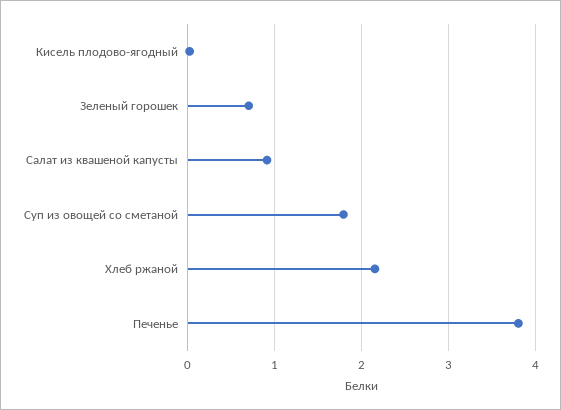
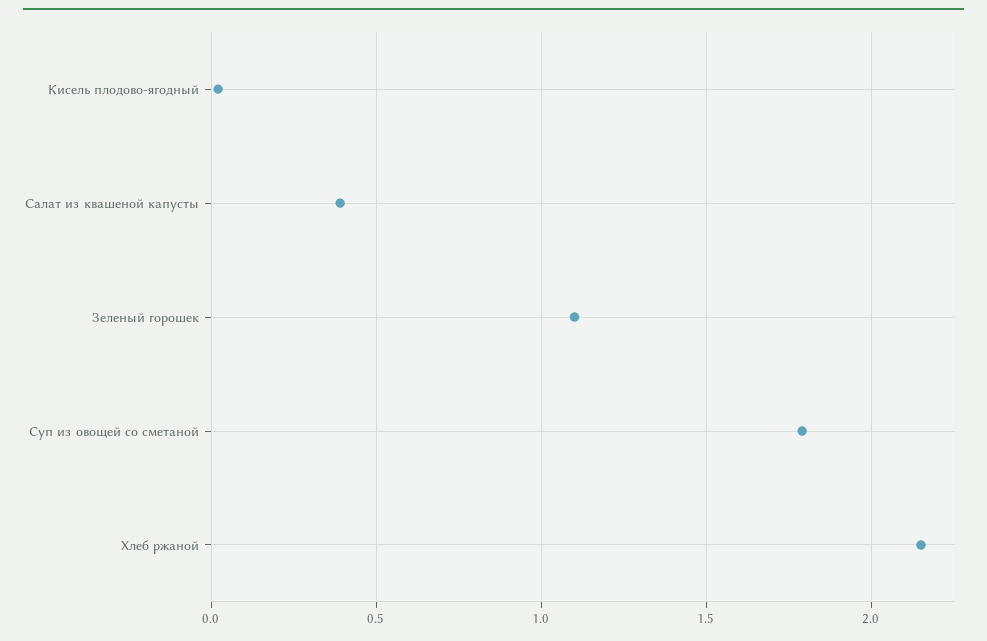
Зеленый горошек: 0.7 -> 1.1
Салат из квашеной капусты: 0.9 -> 0.4
Печенье: 3.8 -> none

